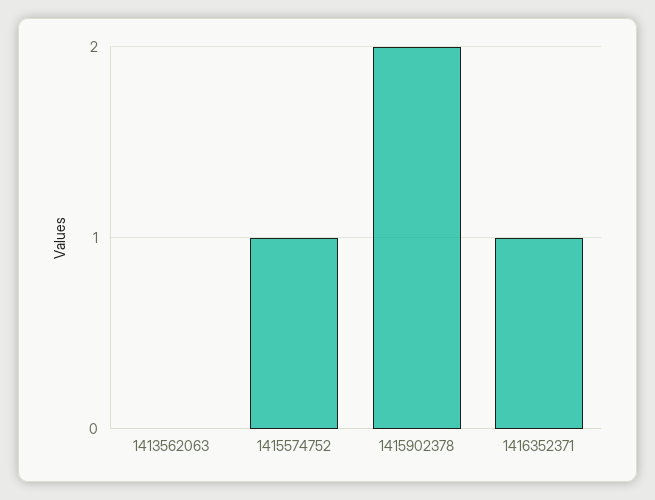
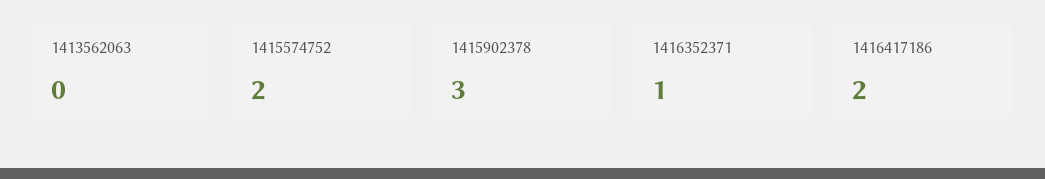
1415574752: 1 -> 2
1415902378: 2 -> 3
1416417186: none -> 2

